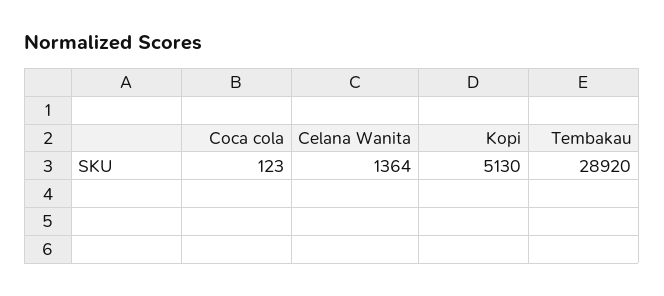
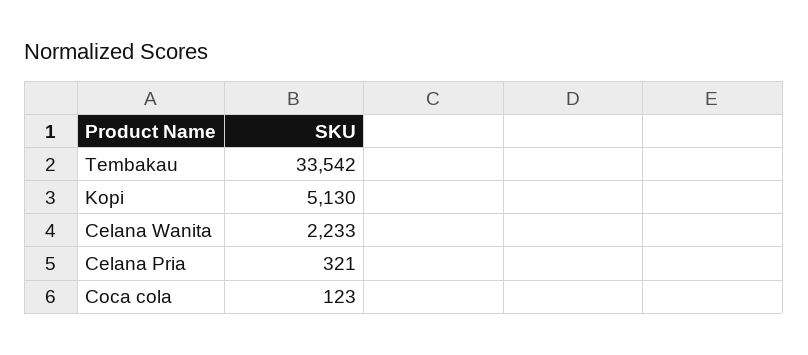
Celana Wanita: 1364 -> 2233
Tembakau: 28920 -> 33542
Celana Pria: none -> 321

